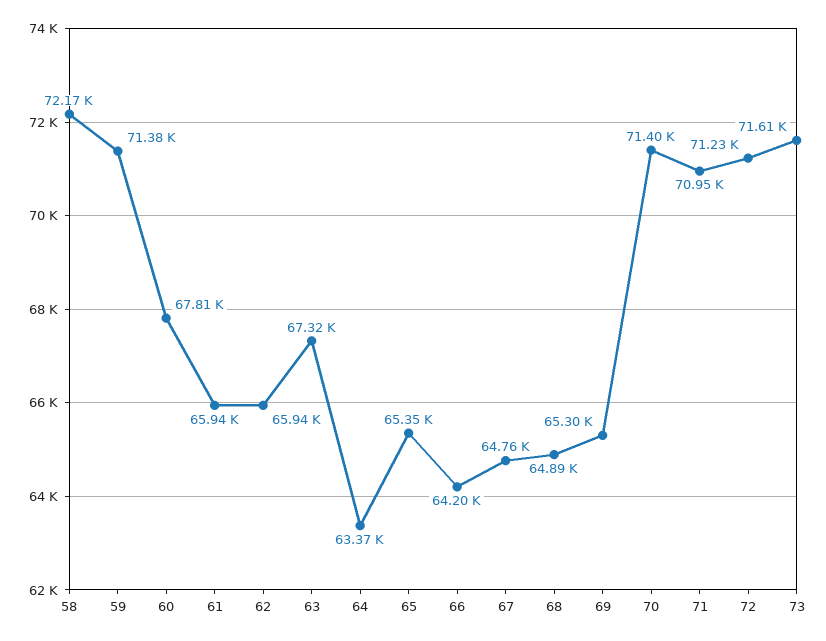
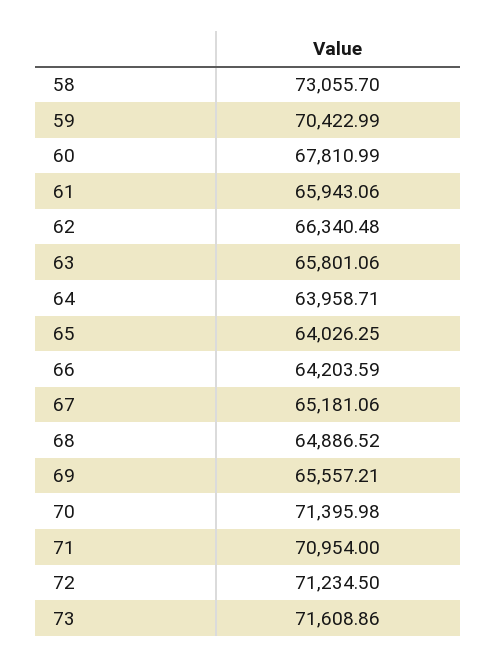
58: 72170 -> 73055.7
59: 71380 -> 70422.99
62: 65940 -> 66340.48
63: 67320 -> 65801.06
64: 63370 -> 63958.71
65: 65350 -> 64026.25
67: 64760 -> 65181.06
69: 65300 -> 65557.21

